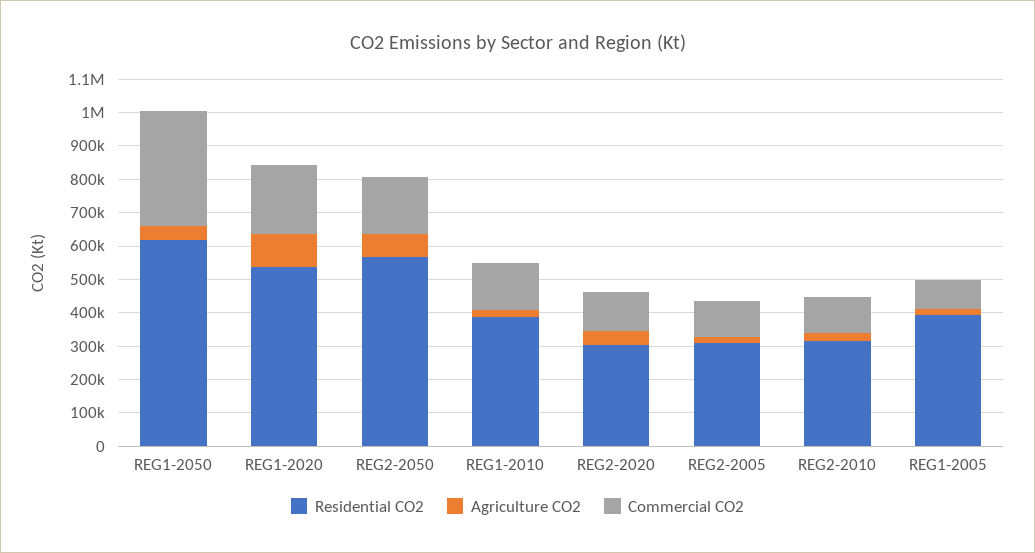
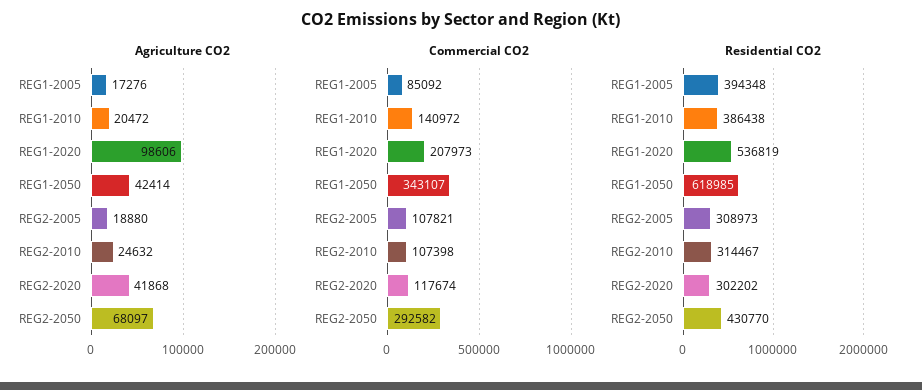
Residential CO2, REG2-2050: 575000 -> 430770
Commercial CO2, REG2-2050: 175000 -> 292582

